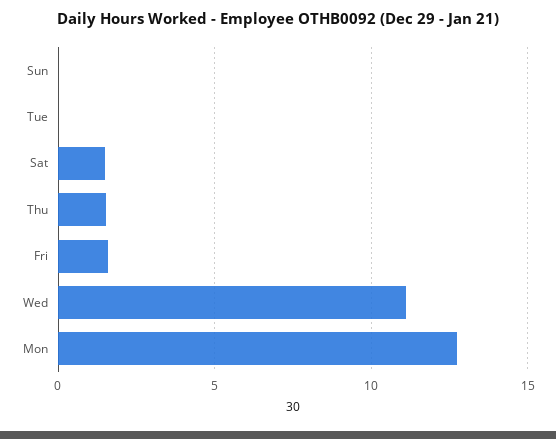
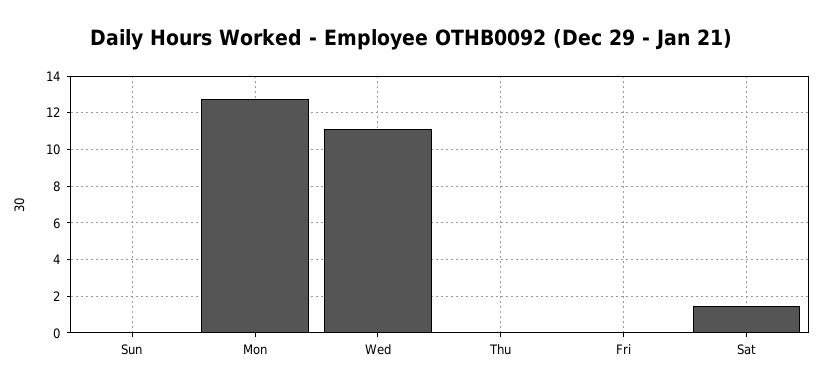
Tue: 0 -> none
Thu: 1.5 -> 0
Fri: 1.5 -> 0

